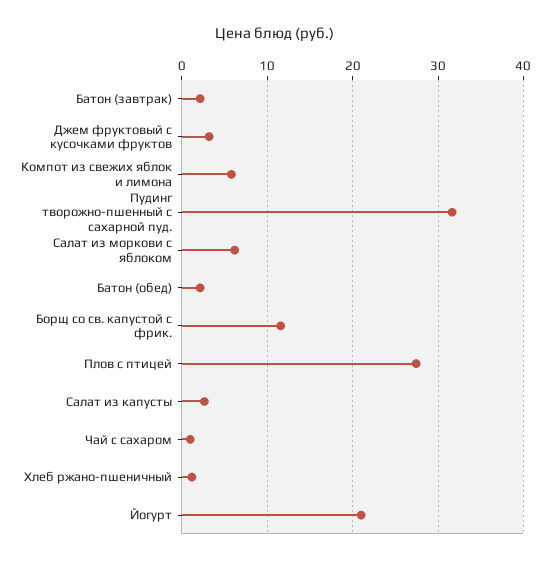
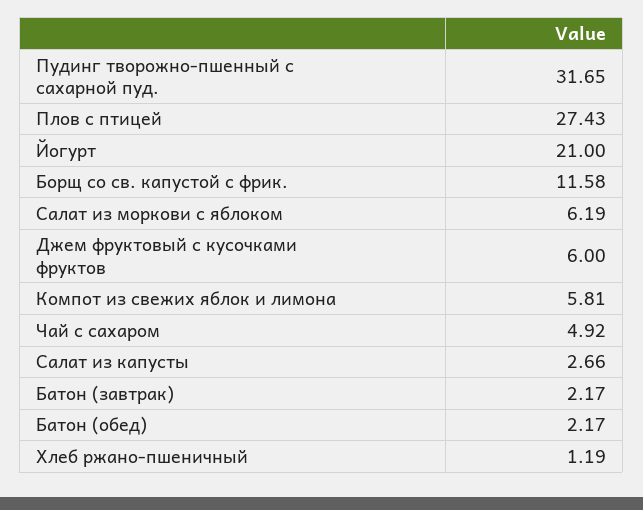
Джем фруктовый с кусочками фруктов: 3 -> 6
Чай с сахаром: 1 -> 4.92

